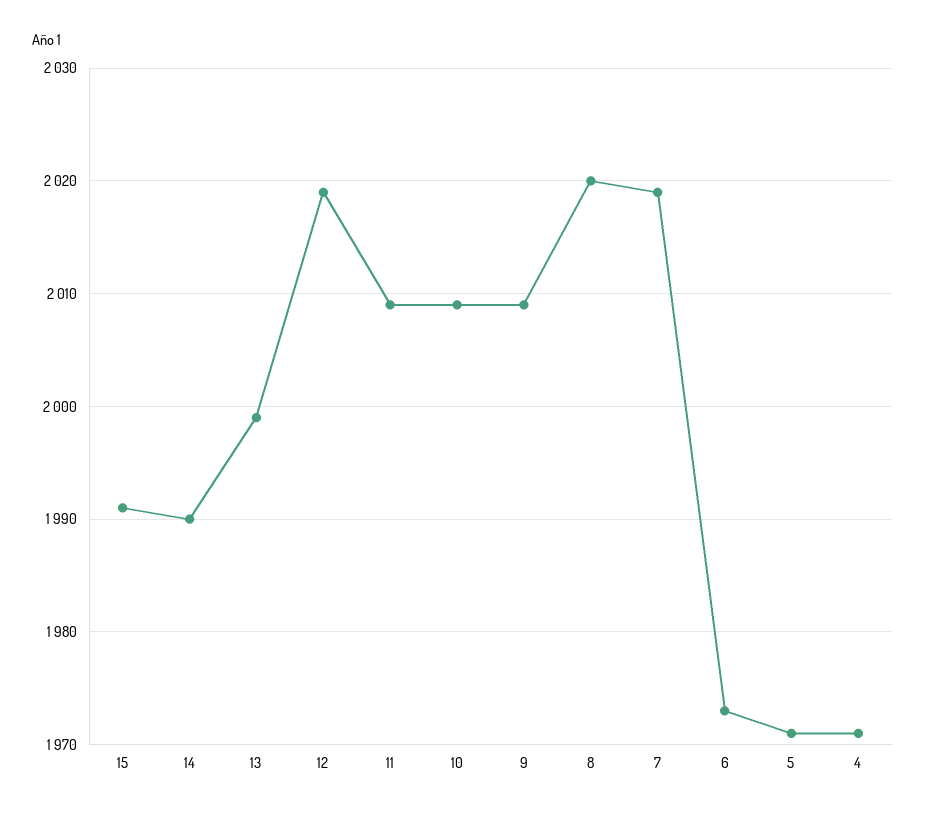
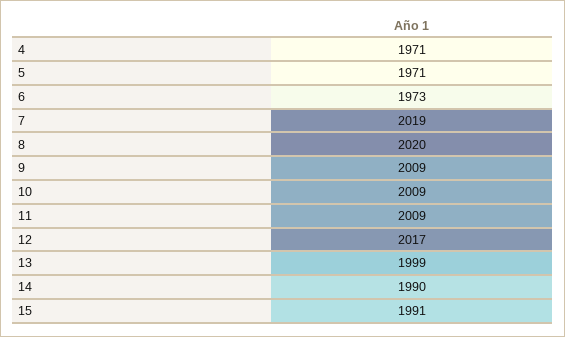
12: 2019 -> 2017

